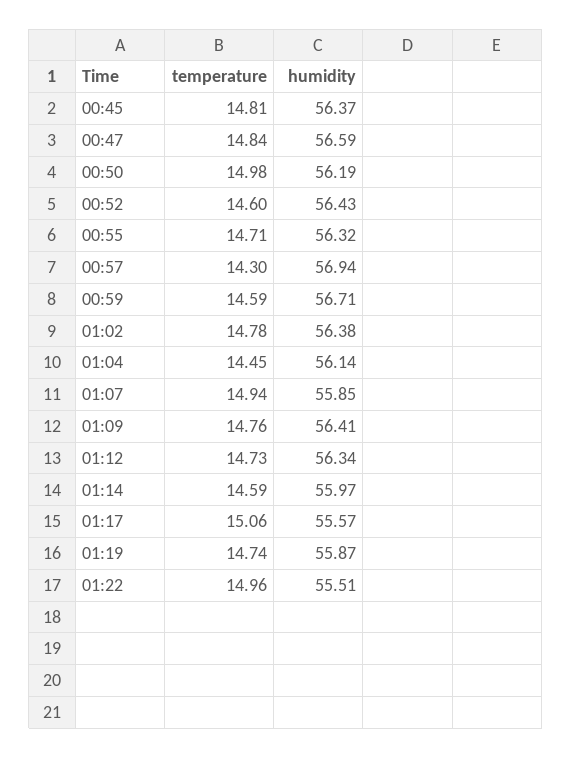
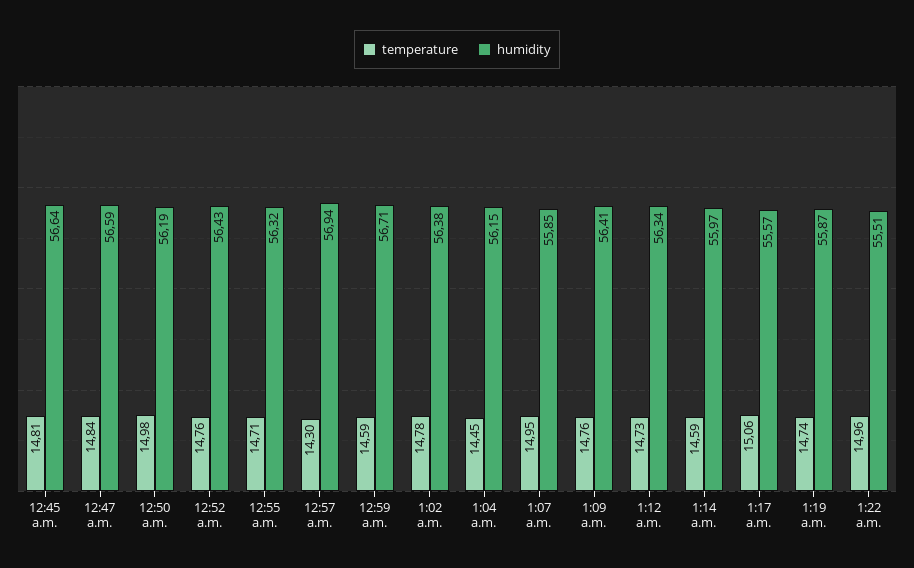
humidity, 00:45: 56.37 -> 56.64
temperature, 00:52: 14.6 -> 14.76
humidity, 01:04: 56.14 -> 56.15
temperature, 01:07: 14.94 -> 14.95

